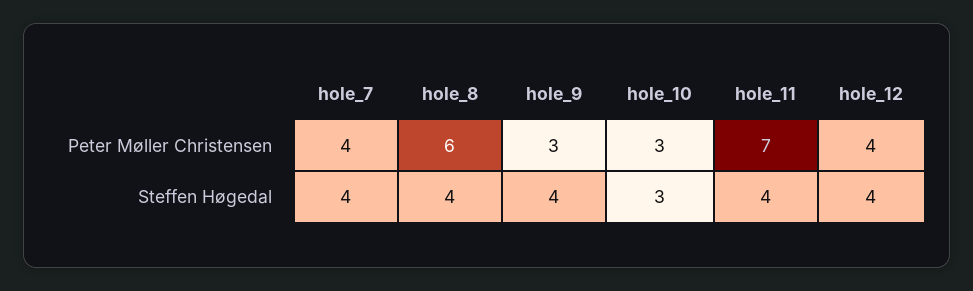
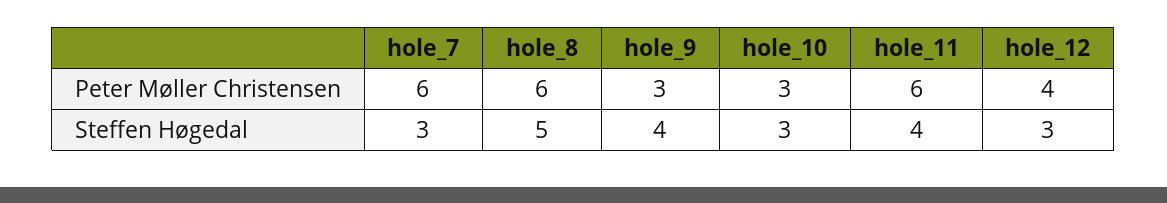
hole_7, Peter Møller Christensen: 4 -> 6
hole_11, Peter Møller Christensen: 7 -> 6
hole_7, Steffen Høgedal: 4 -> 3
hole_8, Steffen Høgedal: 4 -> 5
hole_12, Steffen Høgedal: 4 -> 3

